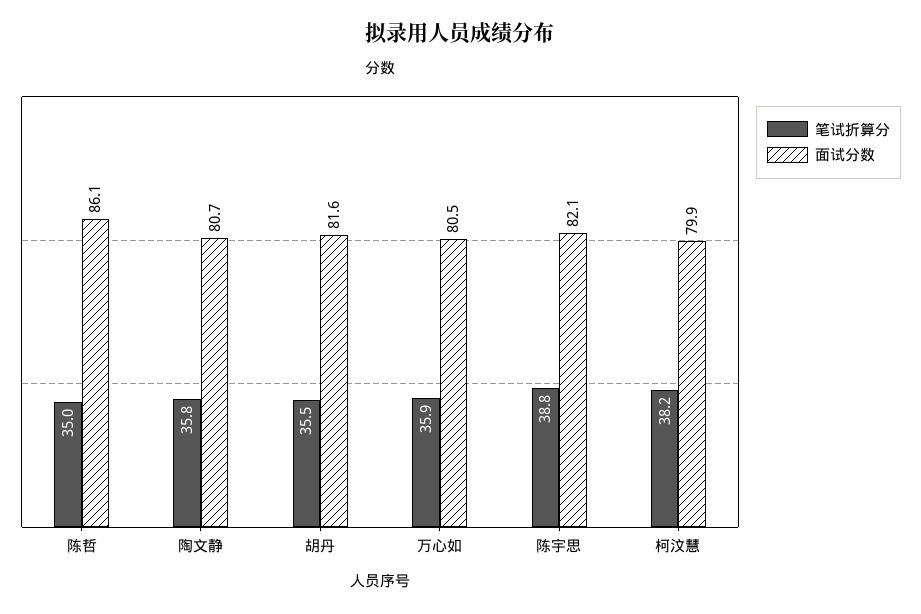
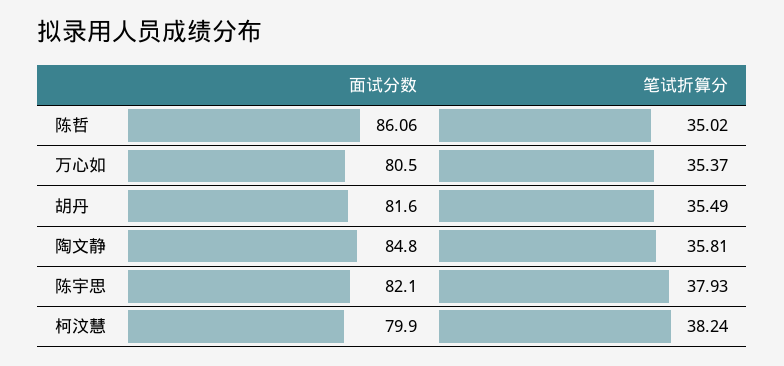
面试分数, 陶文静: 80.7 -> 84.8
笔试折算分, 万心如: 35.9 -> 35.37
笔试折算分, 陈宇思: 38.8 -> 37.93

